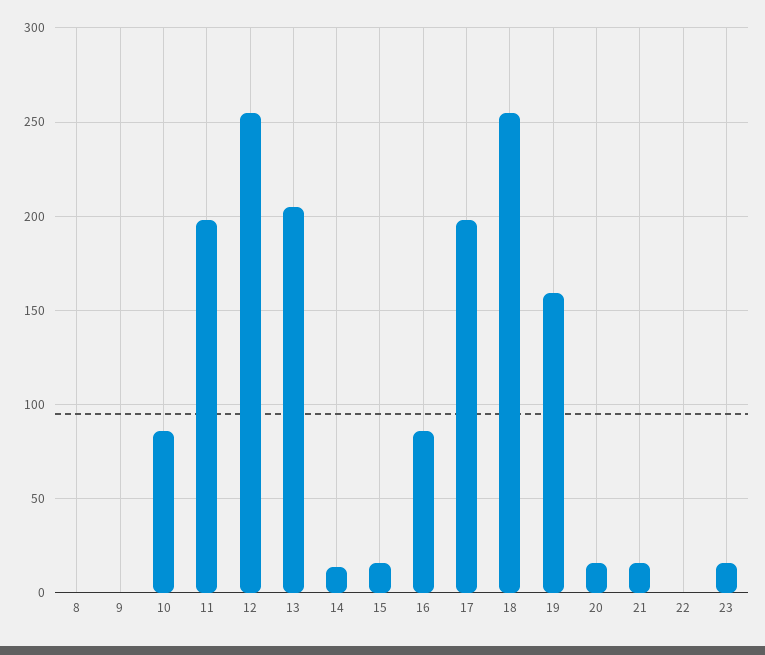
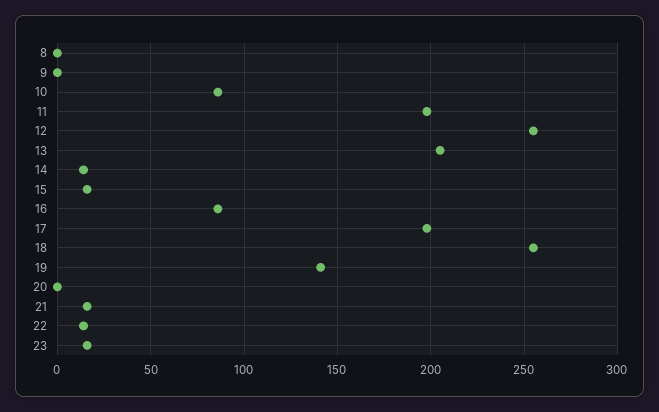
19: 160 -> 140
20: 15 -> 0
22: 0 -> 15

